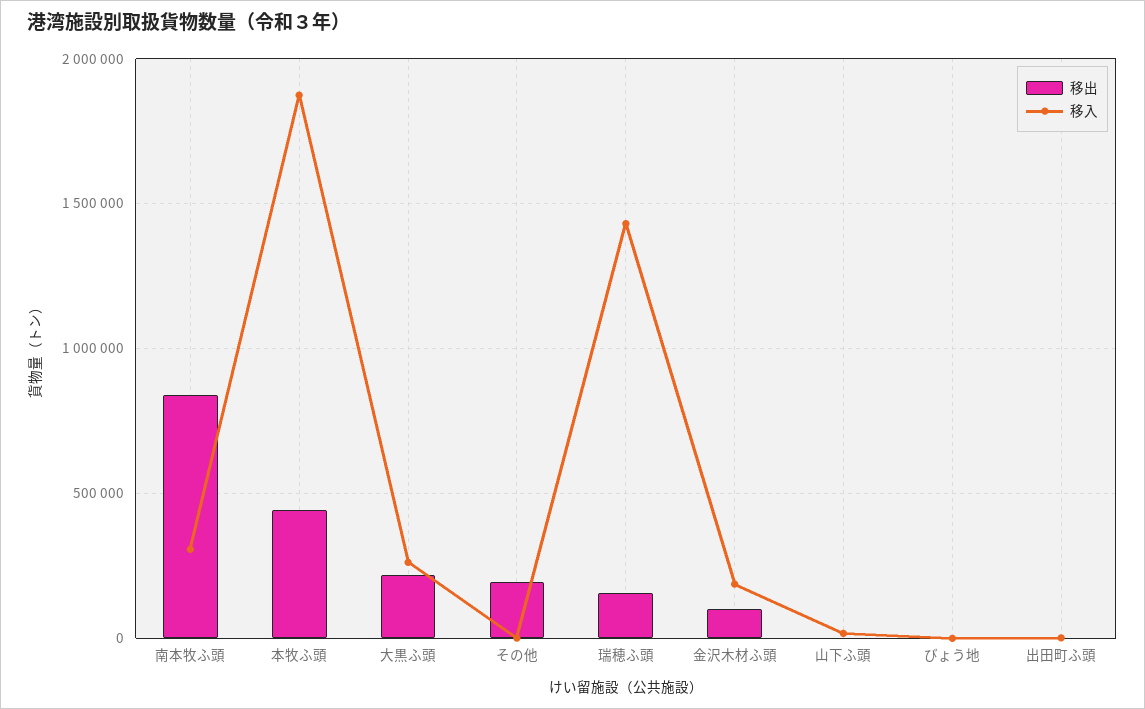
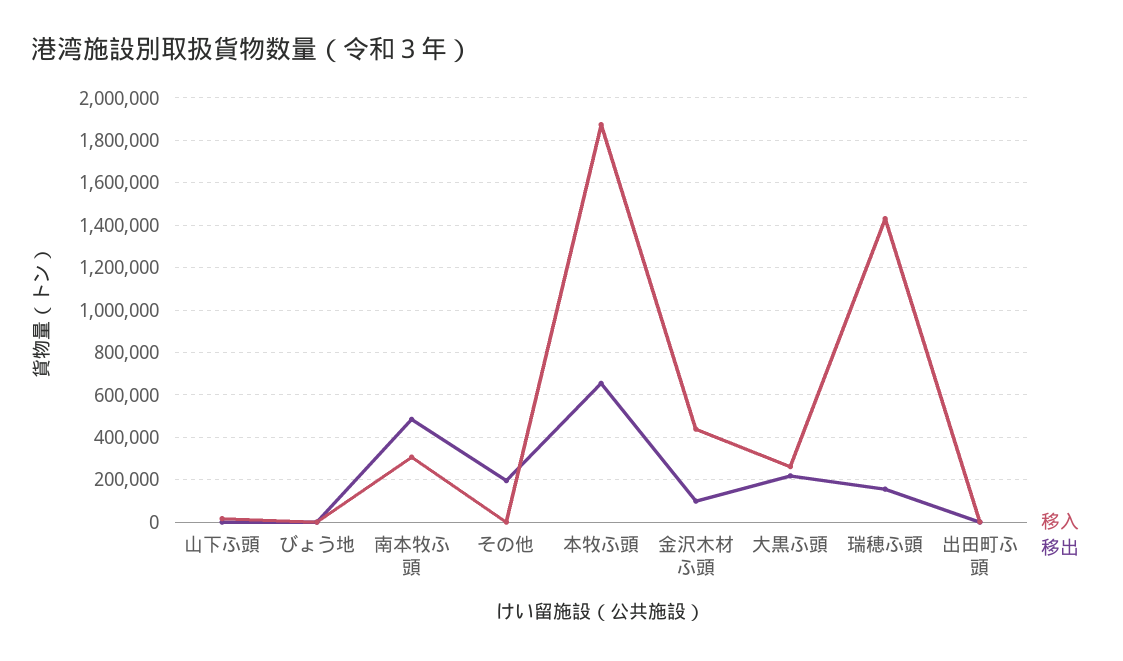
移出, 南本牧ふ頭: 850000 -> 500000
移出, 本牧ふ頭: 450000 -> 650000
移入, 金沢木材ふ頭: 200000 -> 450000

